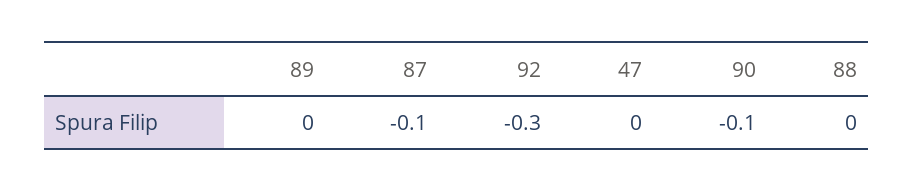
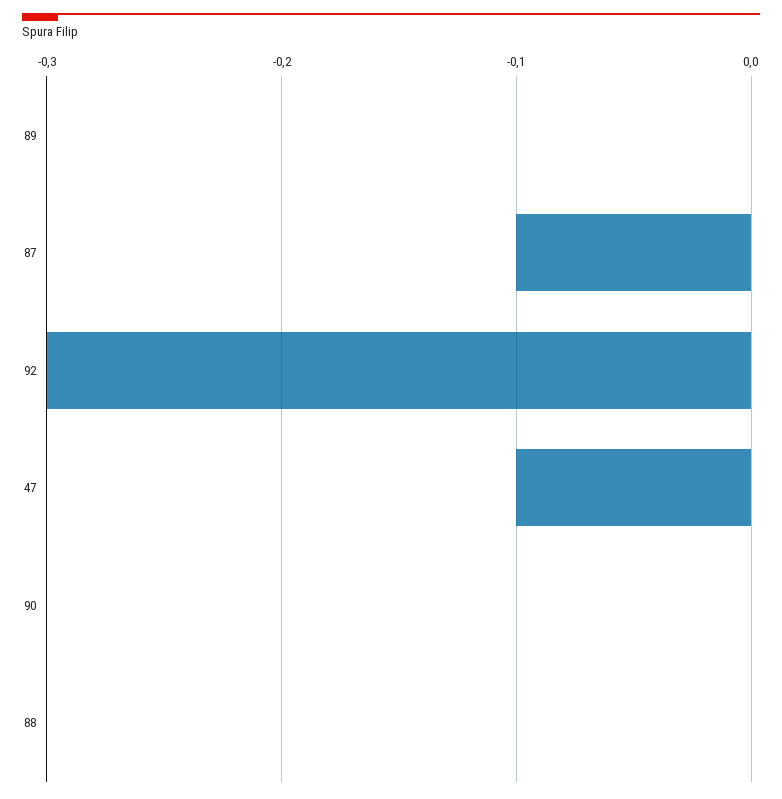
47: 0 -> -0.1
90: -0.1 -> 0

